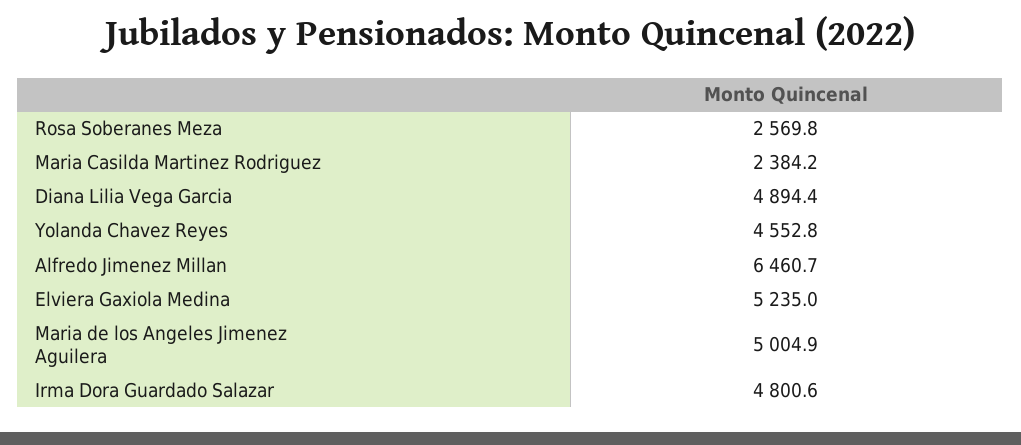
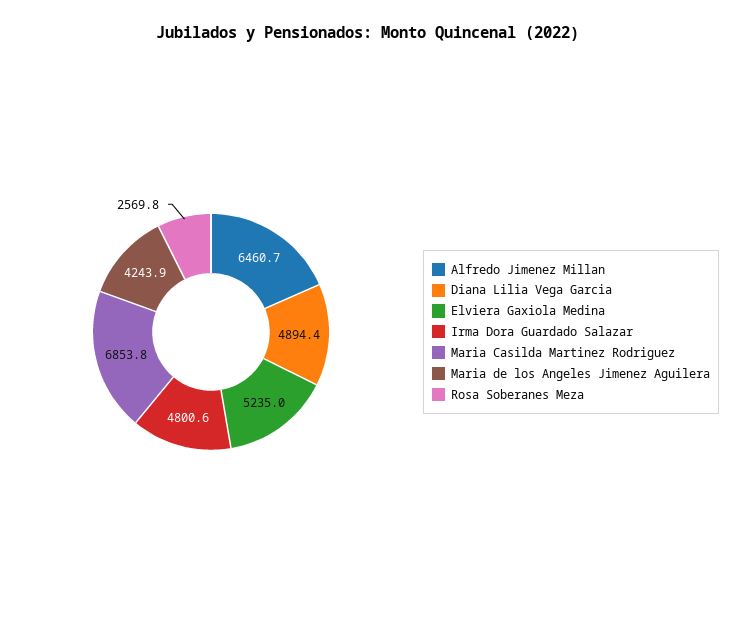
Maria Casilda Martinez Rodriguez: 2384.2 -> 6853.8
Yolanda Chavez Reyes: 4552.8 -> none
Maria de los Angeles Jimenez Aguilera: 5004.9 -> 4243.9

